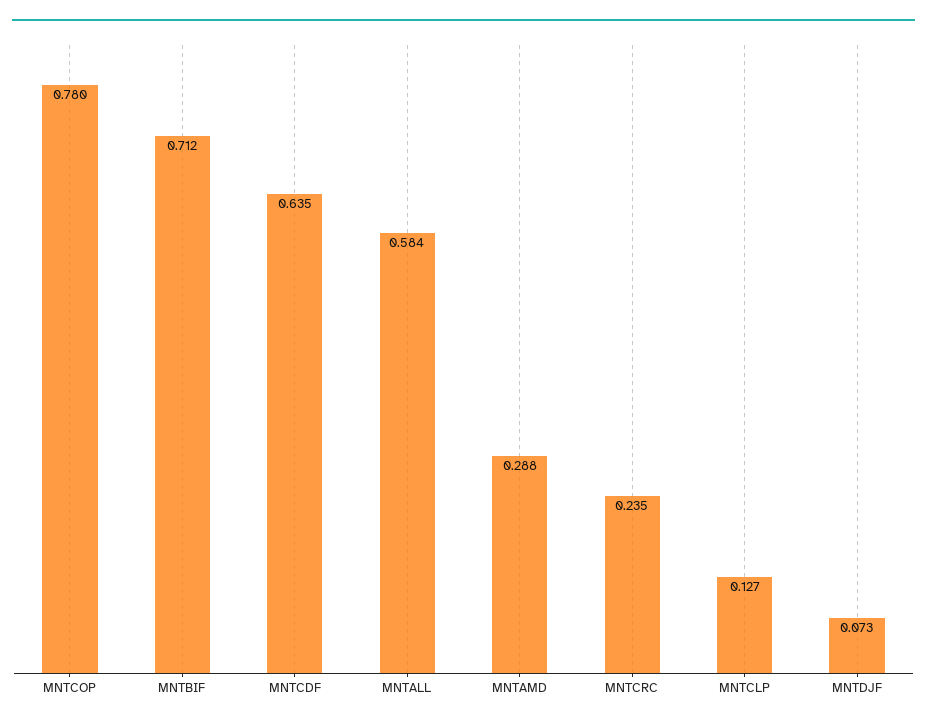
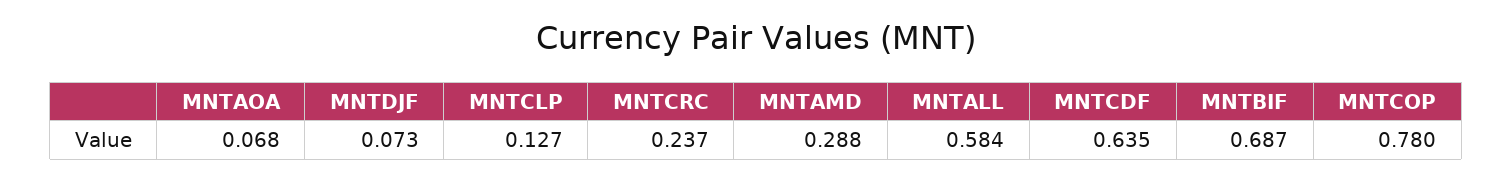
MNTBIF: 0.712 -> 0.687
MNTCRC: 0.235 -> 0.237
MNTAOA: none -> 0.068

